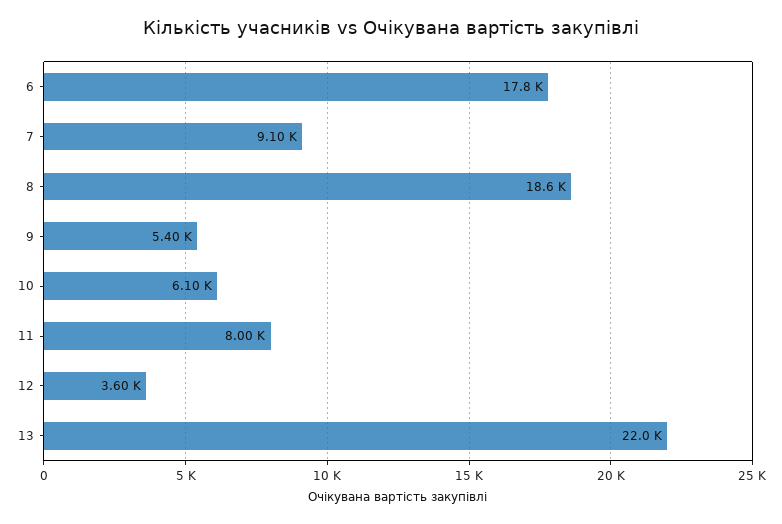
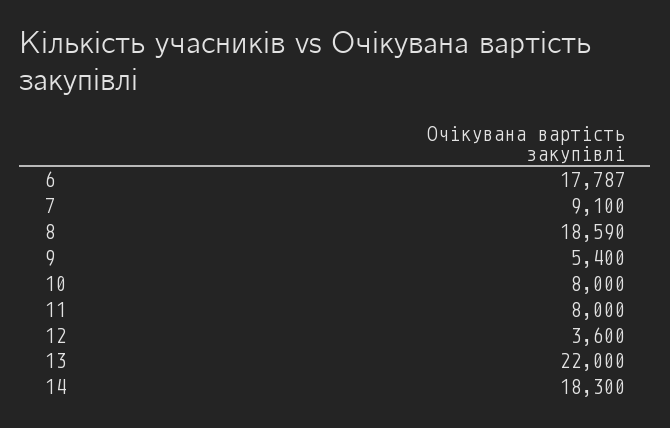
10: 6100 -> 8000
14: none -> 18300

